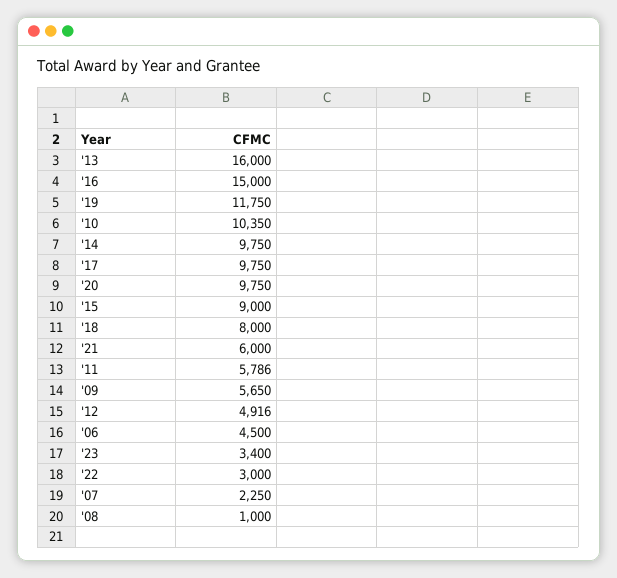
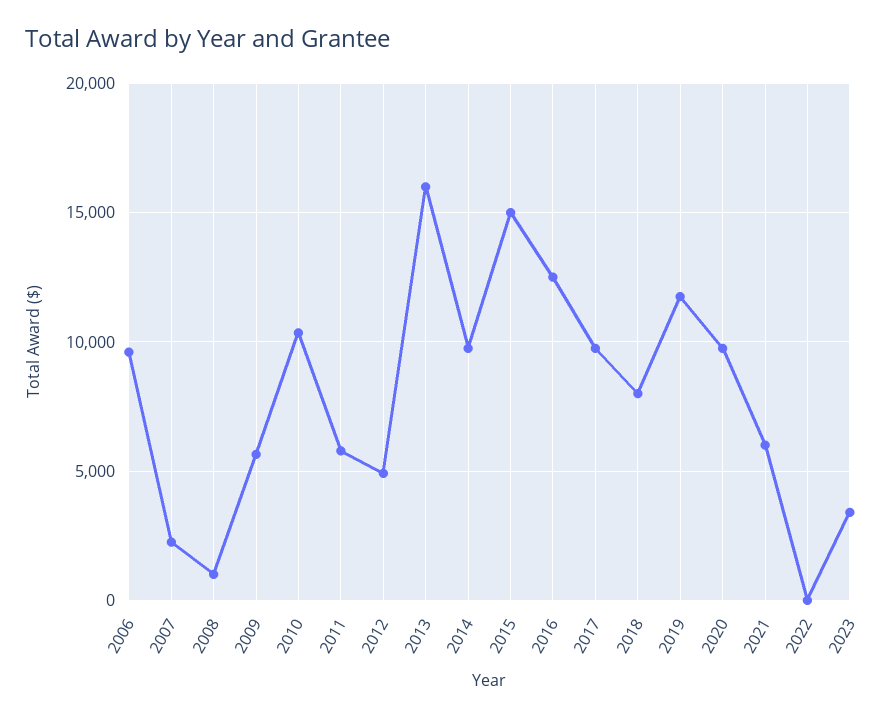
'16: 15000 -> 12500
'15: 9000 -> 15000
'06: 4500 -> 9500
'22: 3000 -> 0

